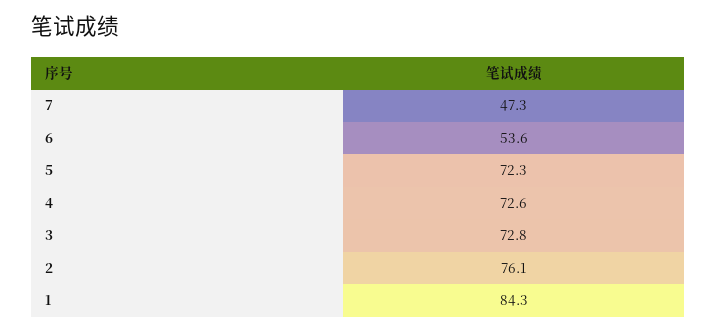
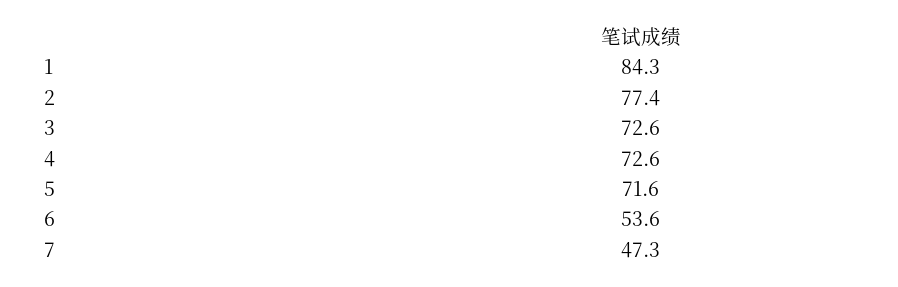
5: 72.3 -> 71.6
3: 72.8 -> 72.6
2: 76.1 -> 77.4

